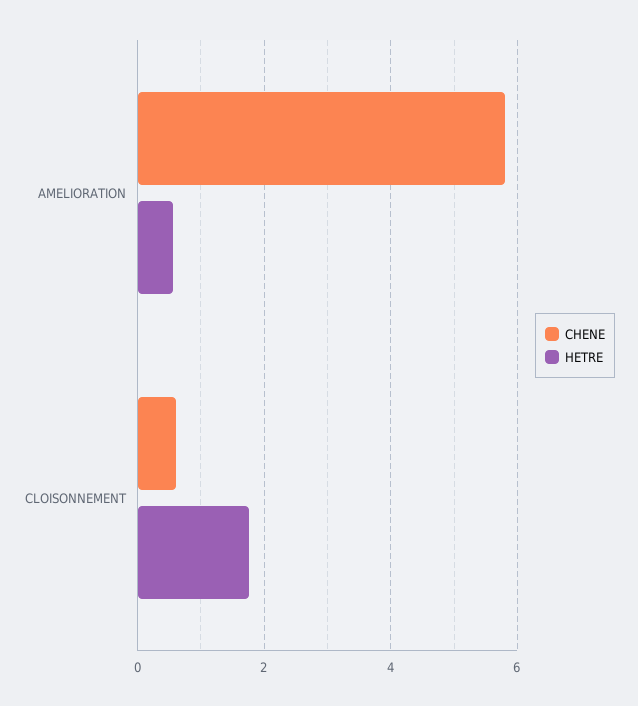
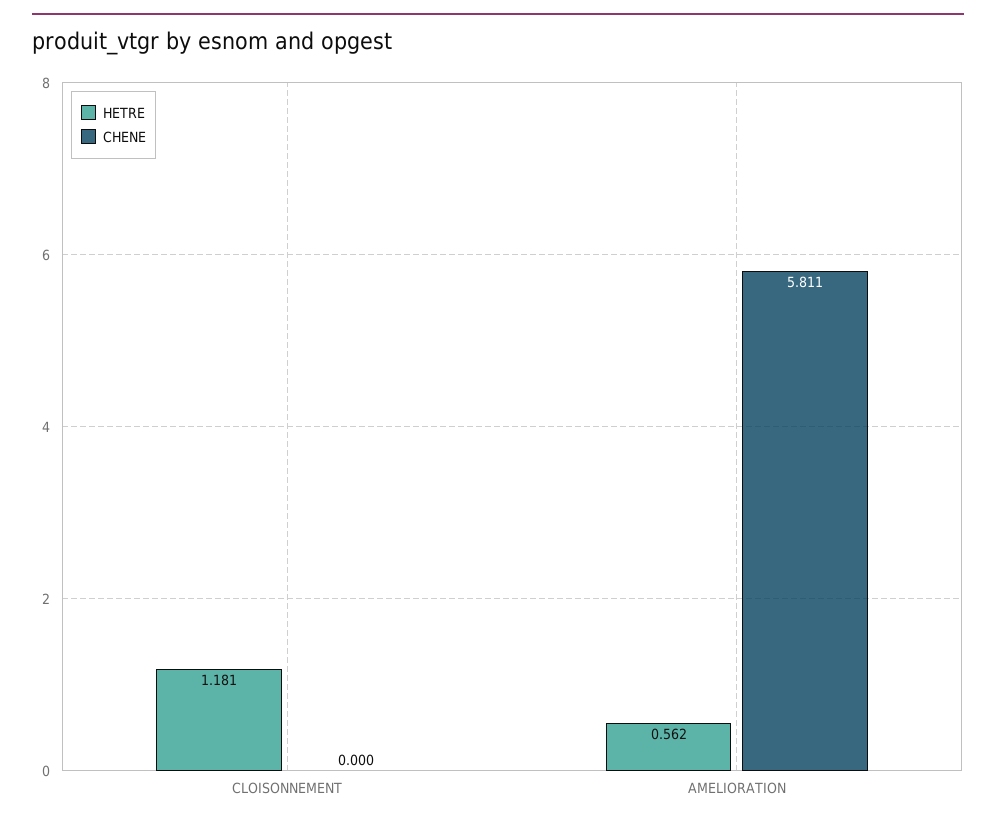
CHENE, CLOISONNEMENT: 0.6 -> 0
HETRE, CLOISONNEMENT: 1.8 -> 1.181

